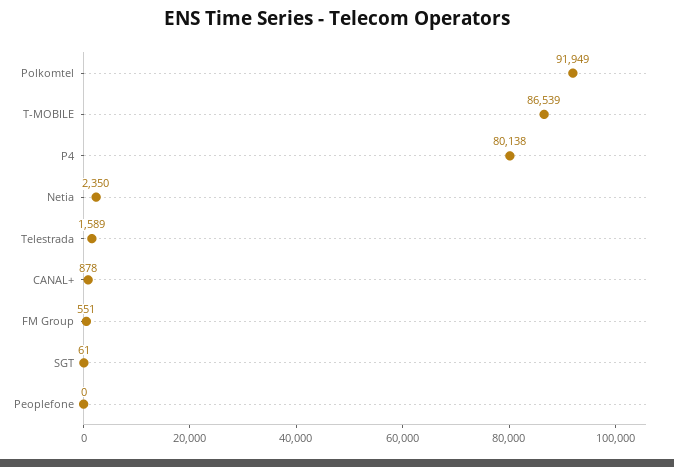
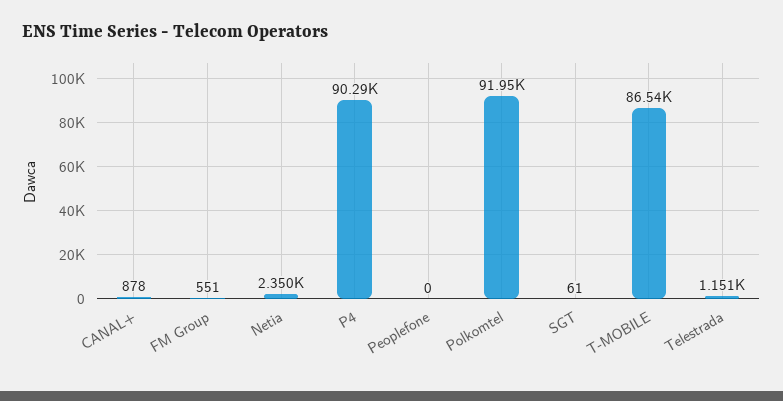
P4: 80138 -> 90290
Telestrada: 1589 -> 1151

